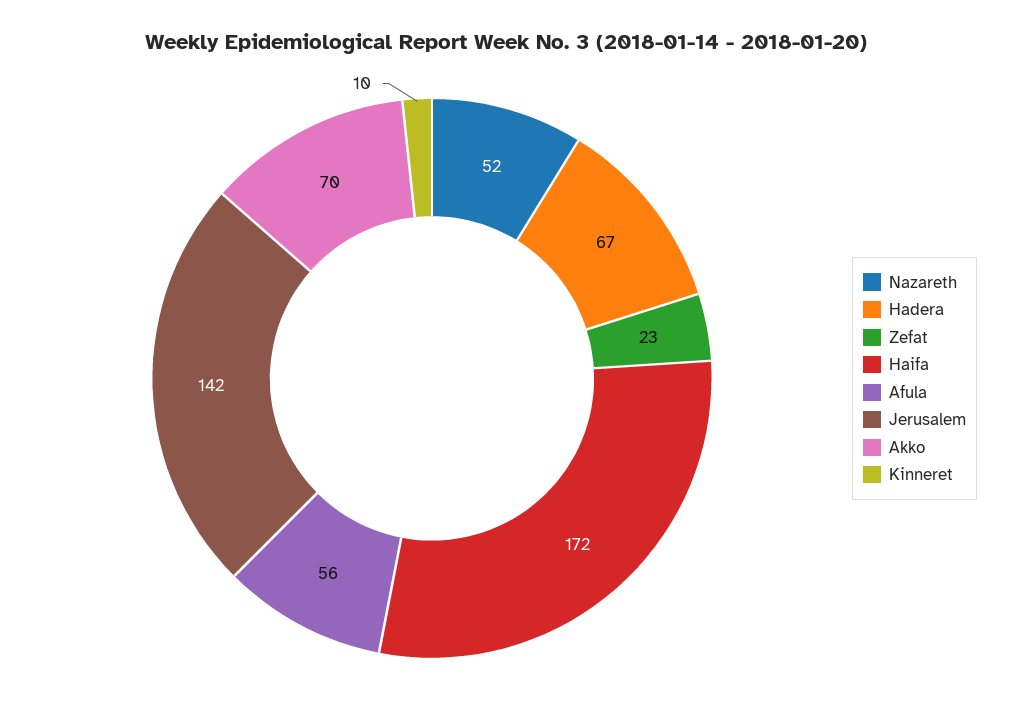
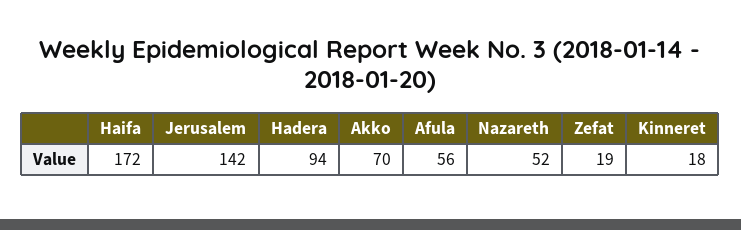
Hadera: 67 -> 94
Zefat: 23 -> 19
Kinneret: 10 -> 18

